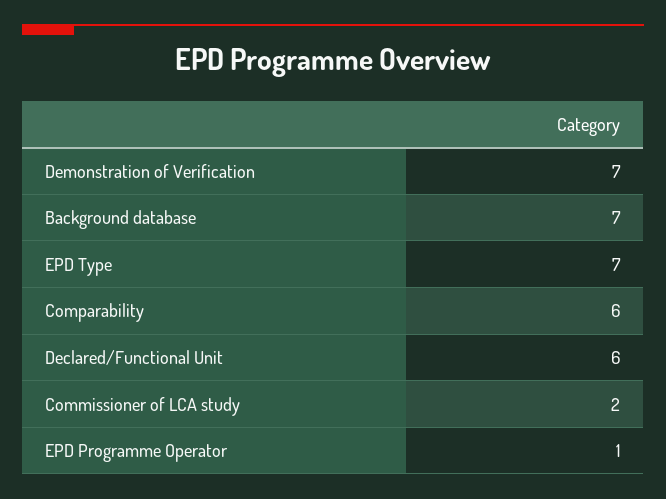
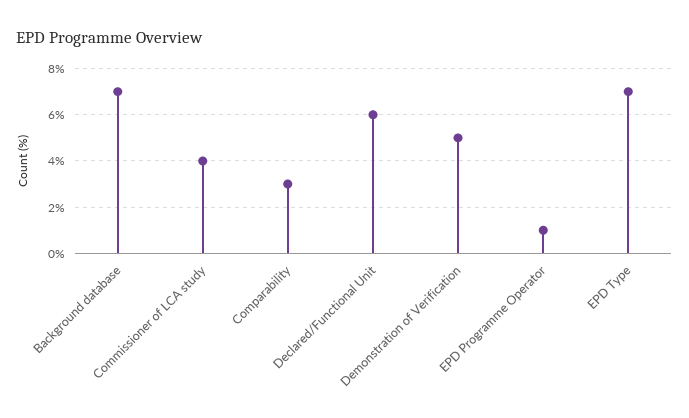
Demonstration of Verification: 7 -> 5
Comparability: 6 -> 3
Commissioner of LCA study: 2 -> 4

